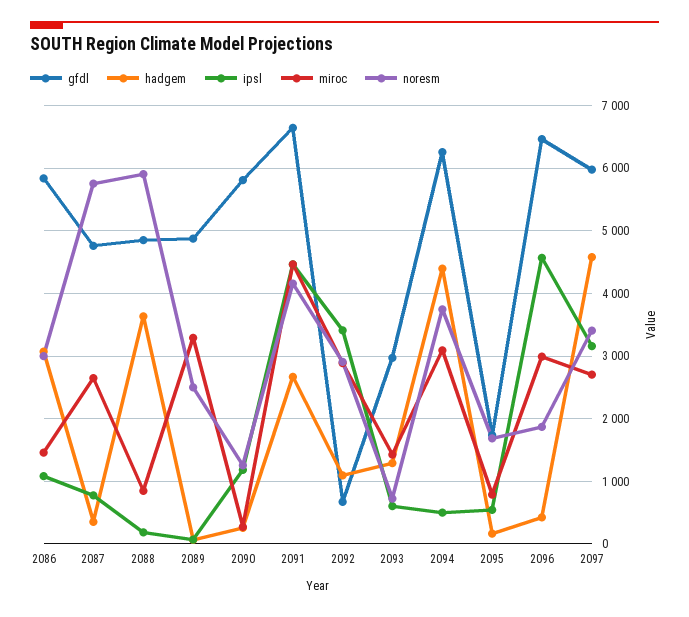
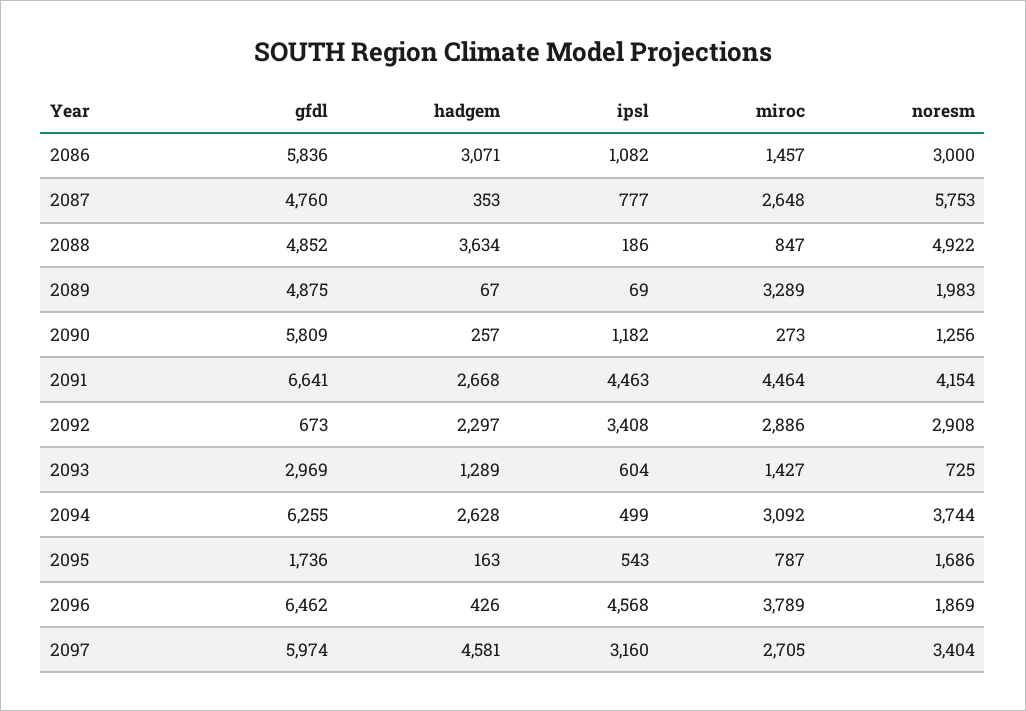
noresm, 2088: 5900 -> 4922
noresm, 2089: 2500 -> 1983
hadgem, 2092: 1100 -> 2297
hadgem, 2094: 4400 -> 2628
miroc, 2096: 3000 -> 3789

